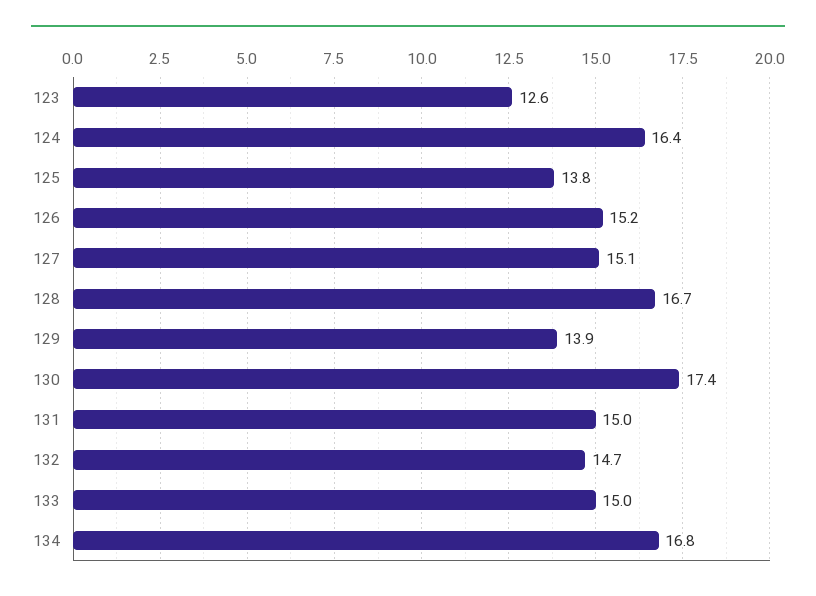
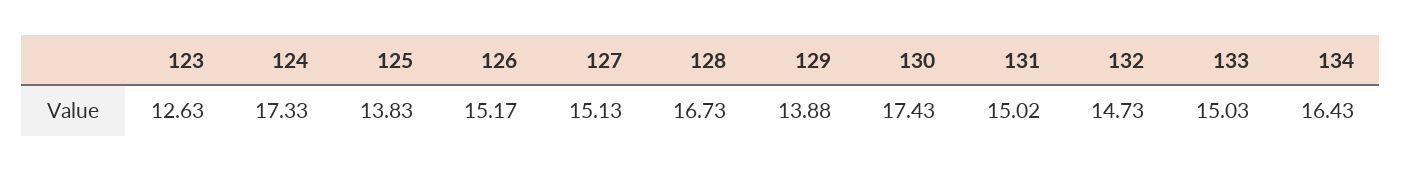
124: 16.4 -> 17.33
134: 16.8 -> 16.43

